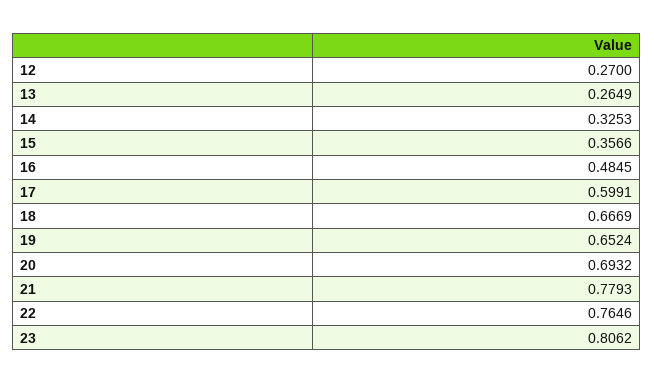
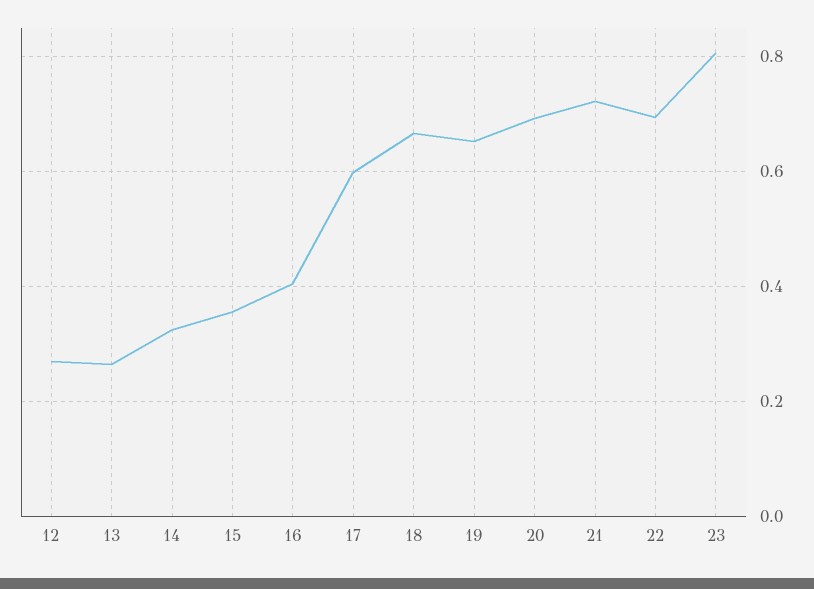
16: 0.4845 -> 0.4
21: 0.7793 -> 0.72
22: 0.7646 -> 0.7

